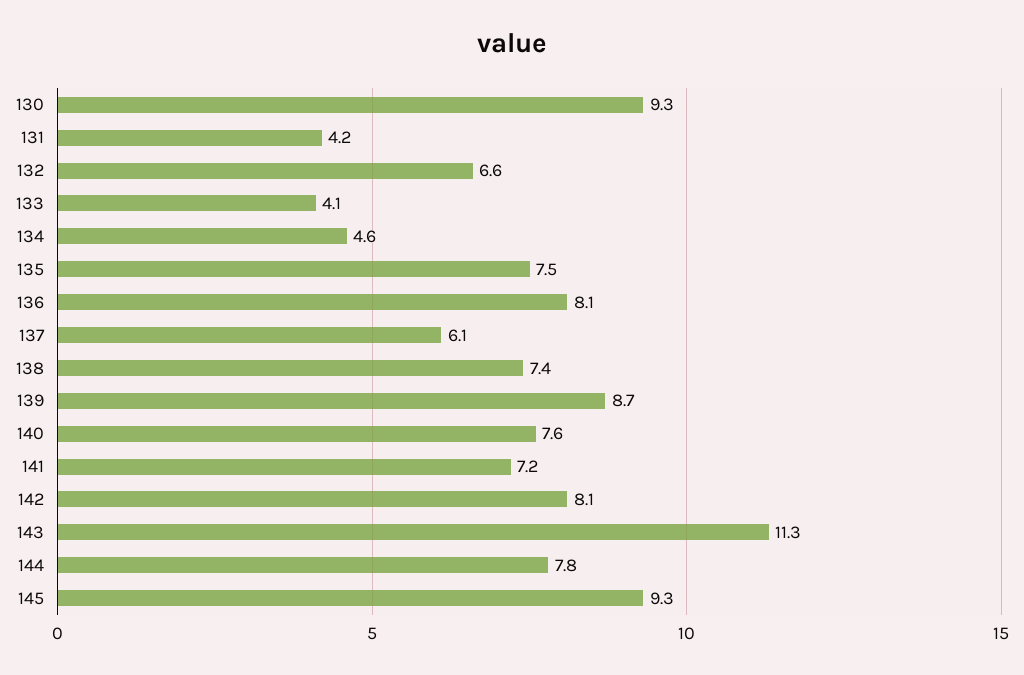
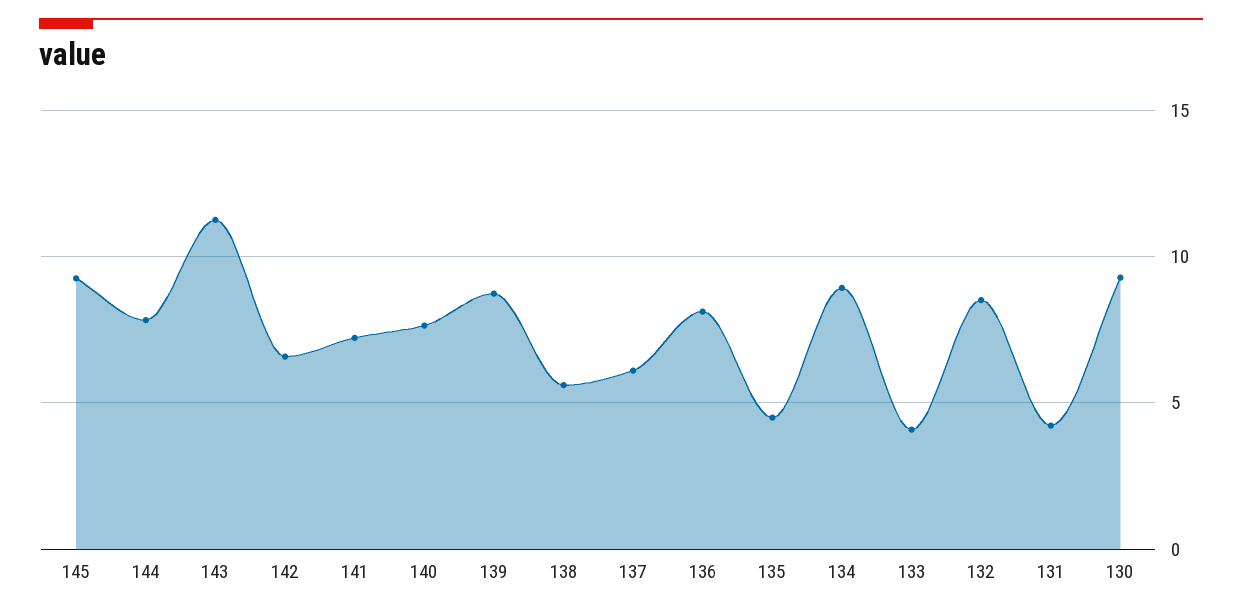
132: 6.6 -> 8.5
134: 4.6 -> 9
135: 7.5 -> 4.5
138: 7.4 -> 5.5
142: 8.1 -> 6.5

